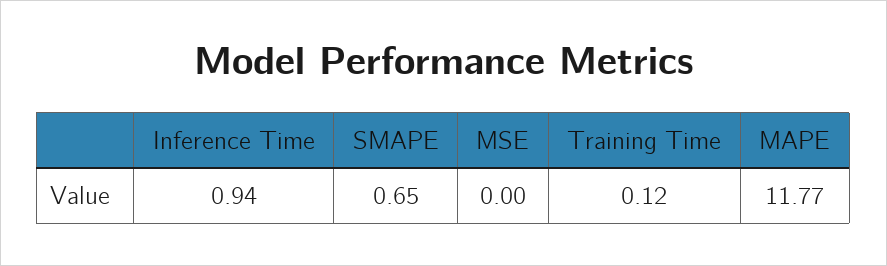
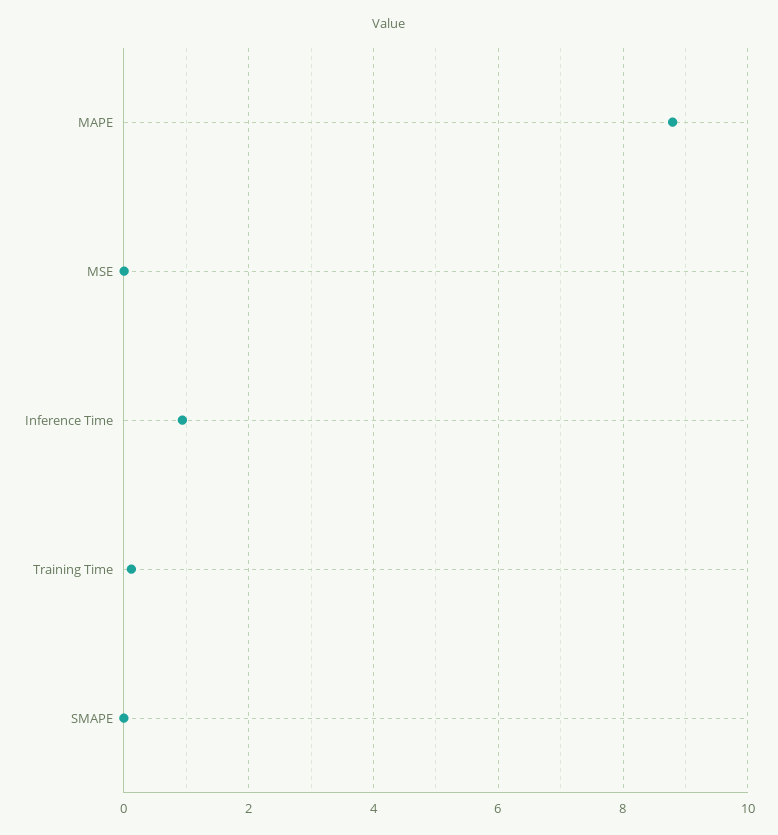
SMAPE: 0.65 -> 0
MAPE: 11.77 -> 8.8

